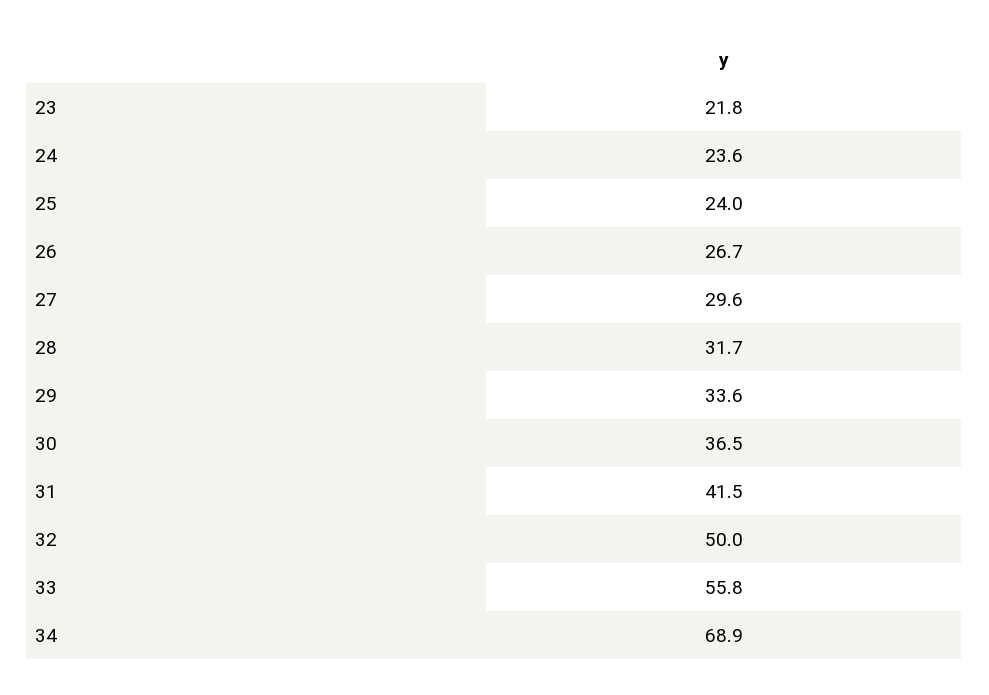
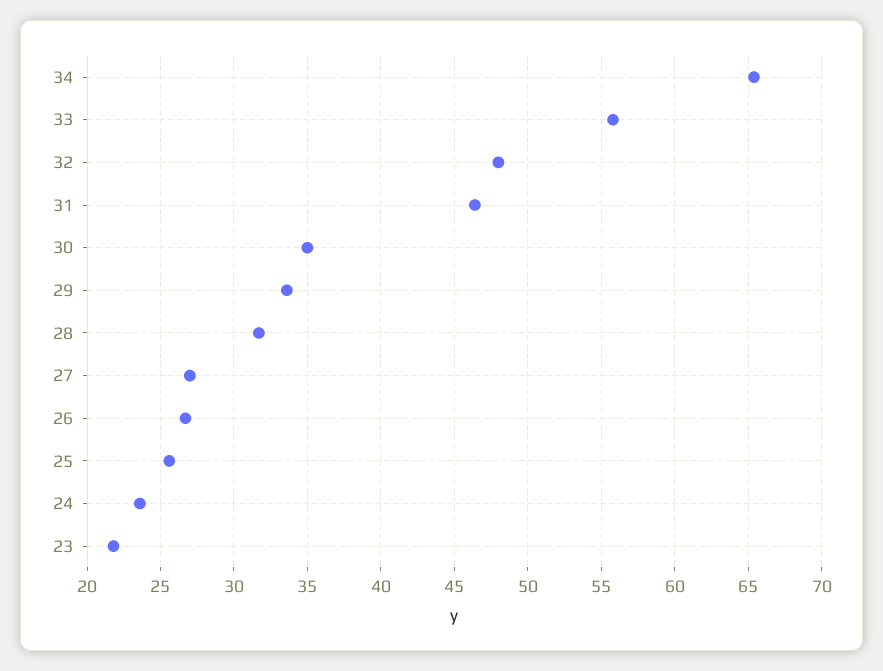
25: 24 -> 25.5
27: 29.6 -> 27
30: 36.5 -> 35
31: 41.5 -> 46.5
32: 50 -> 48
34: 68.9 -> 65.5

